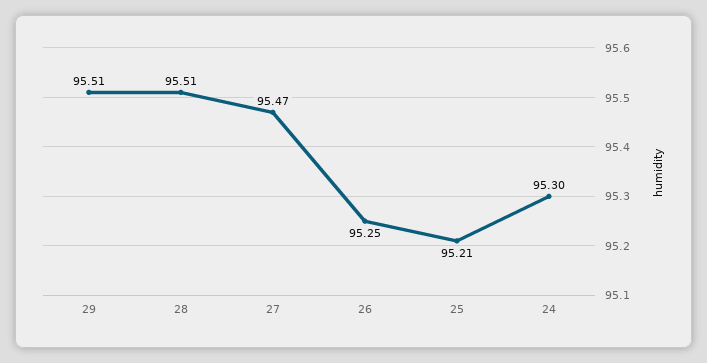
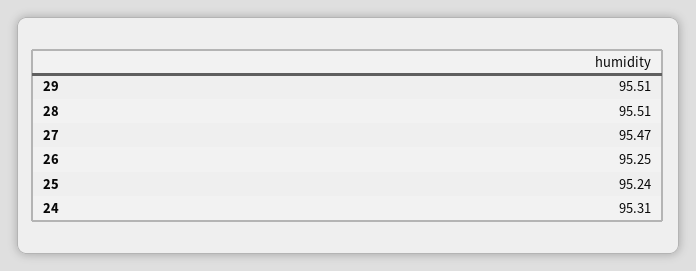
25: 95.21 -> 95.24
24: 95.3 -> 95.31

